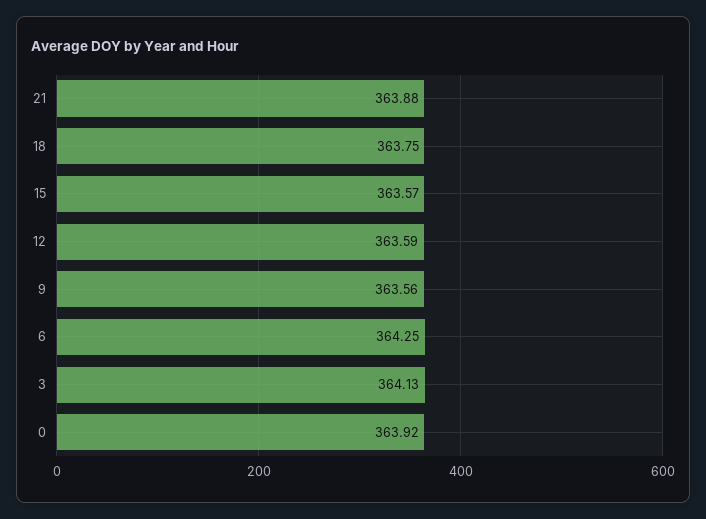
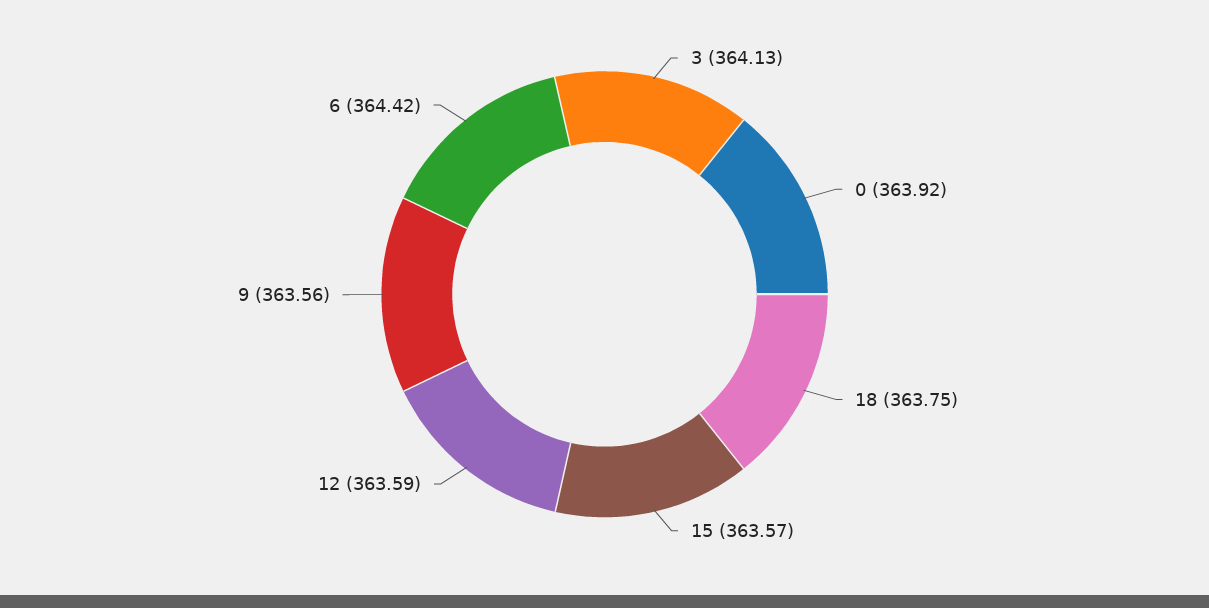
21: 363.88 -> none
6: 364.25 -> 364.42

